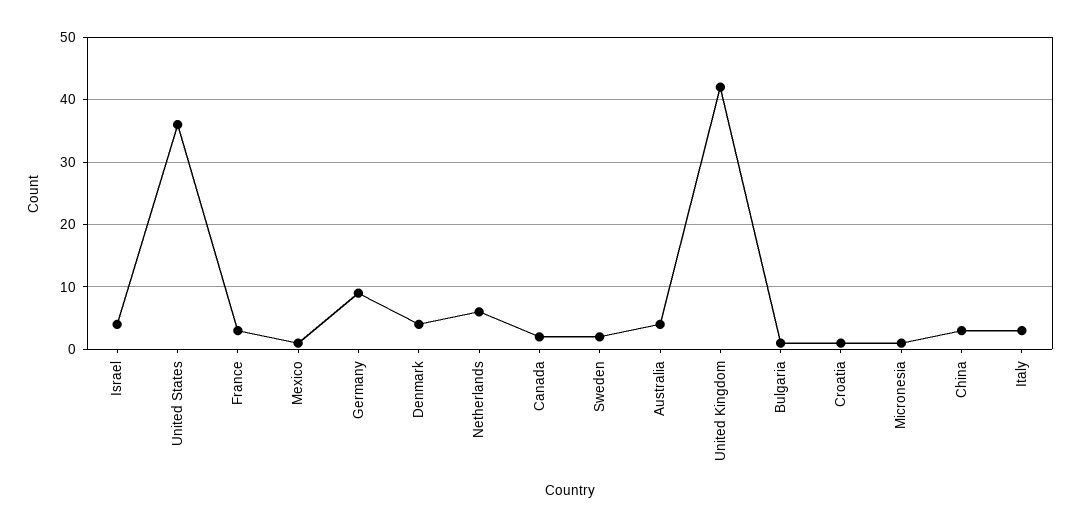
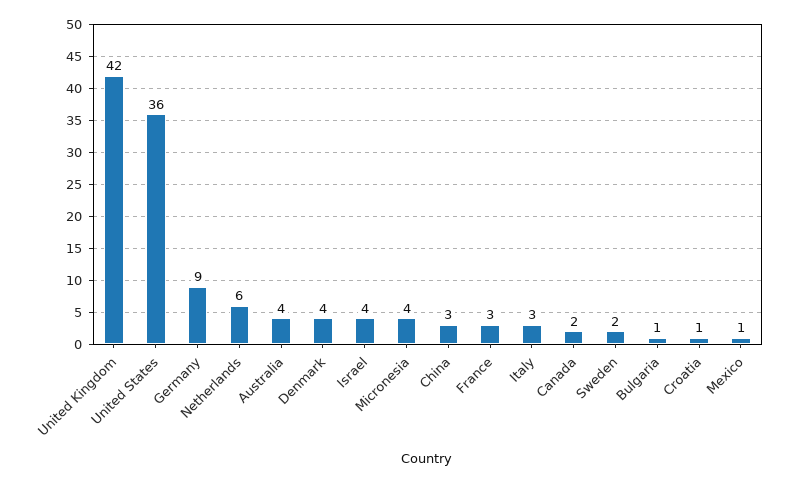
Micronesia: 1 -> 4

